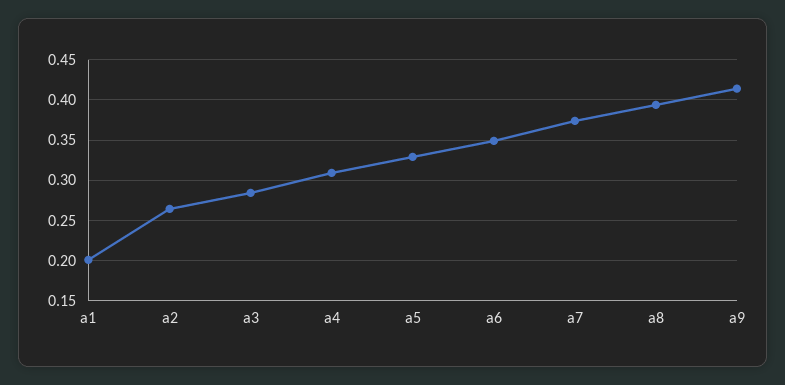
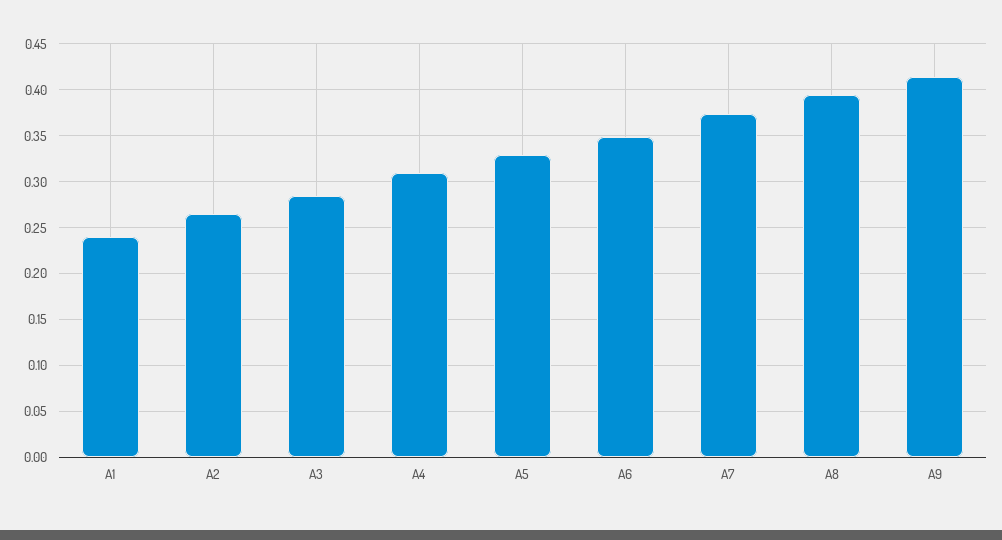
a1: 0.2 -> 0.24

